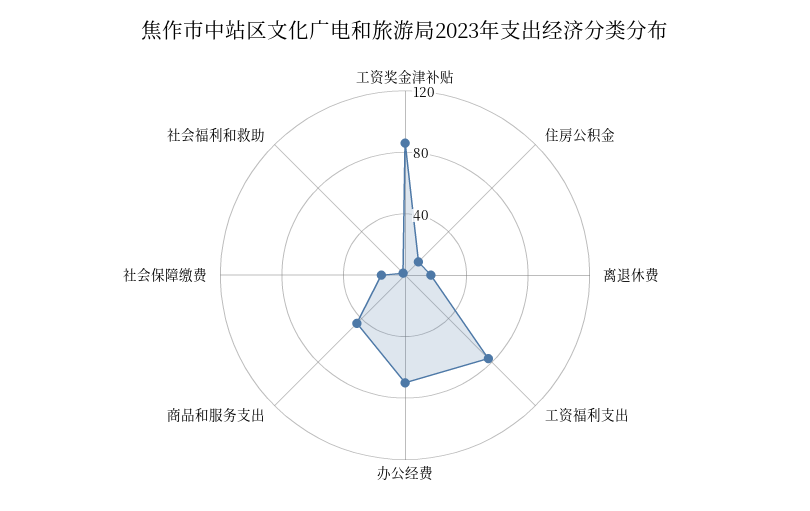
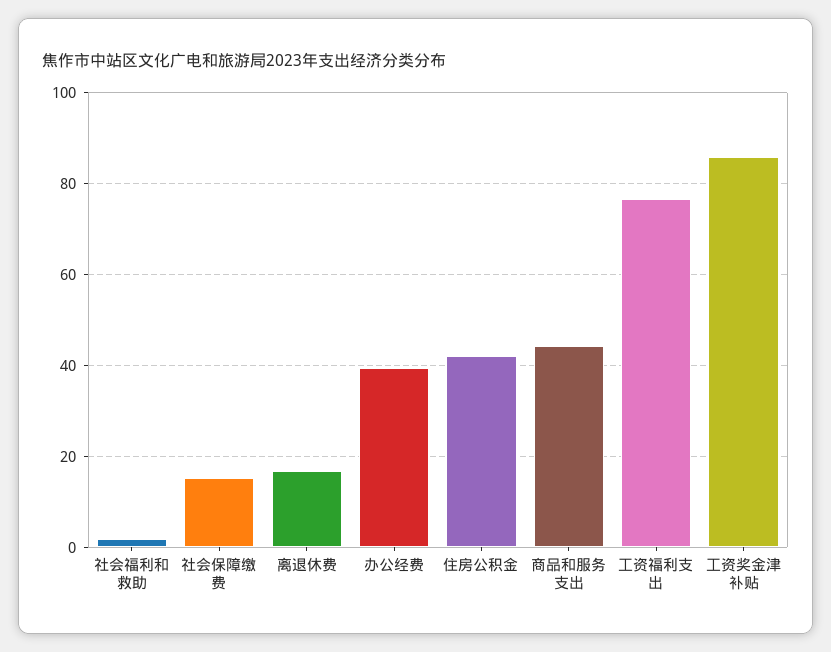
住房公积金: 10 -> 42
办公经费: 70 -> 40

